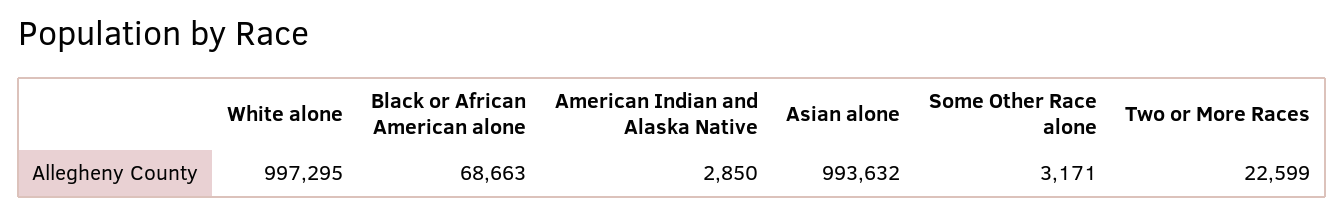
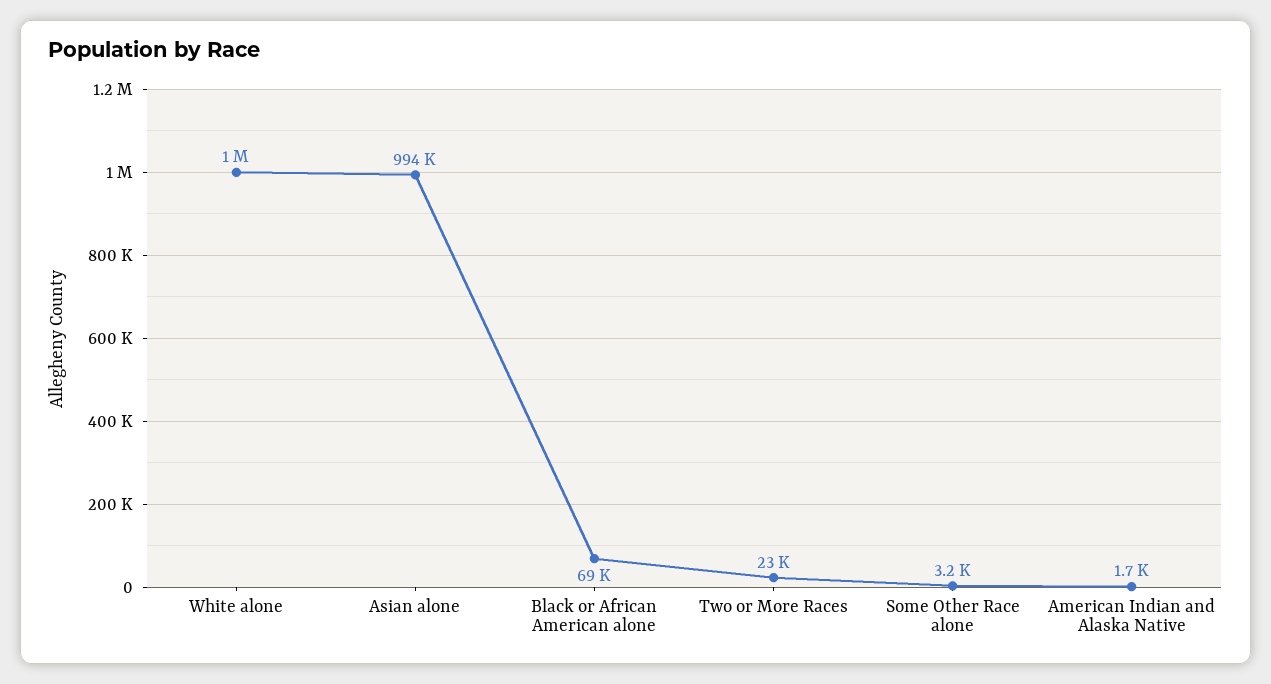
American Indian and Alaska Native: 2850 -> 1700

